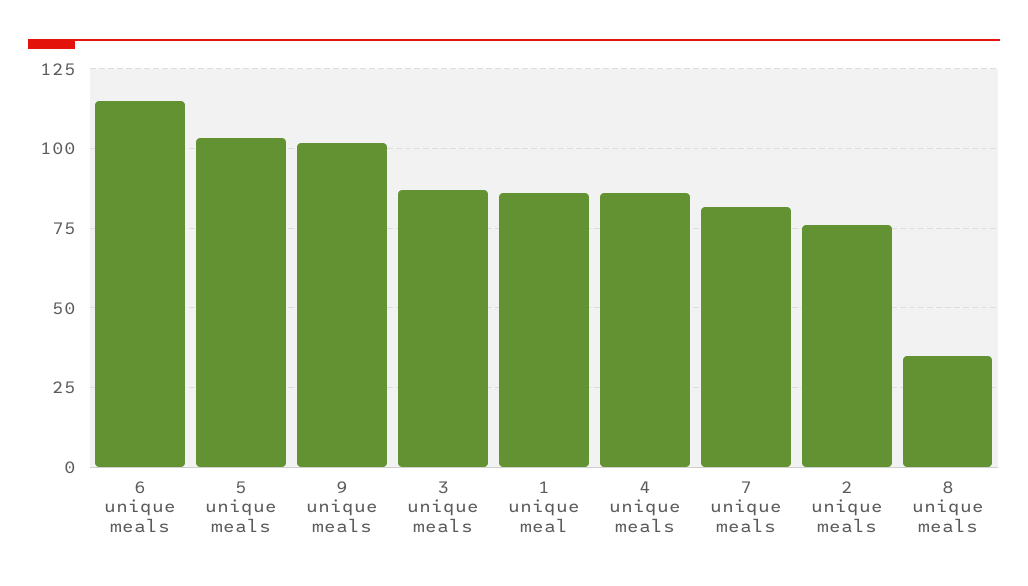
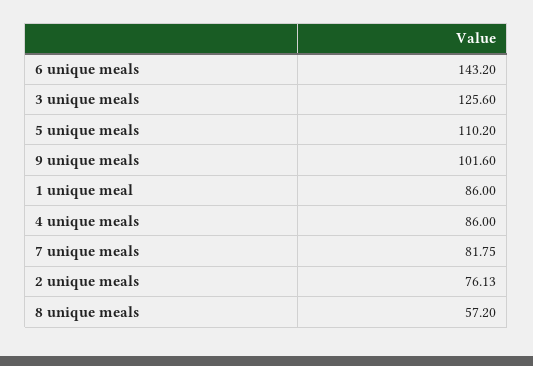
6 unique meals: 115 -> 143.2
5 unique meals: 102.5 -> 110.2
3 unique meals: 87.5 -> 125.6
8 unique meals: 35 -> 57.2

